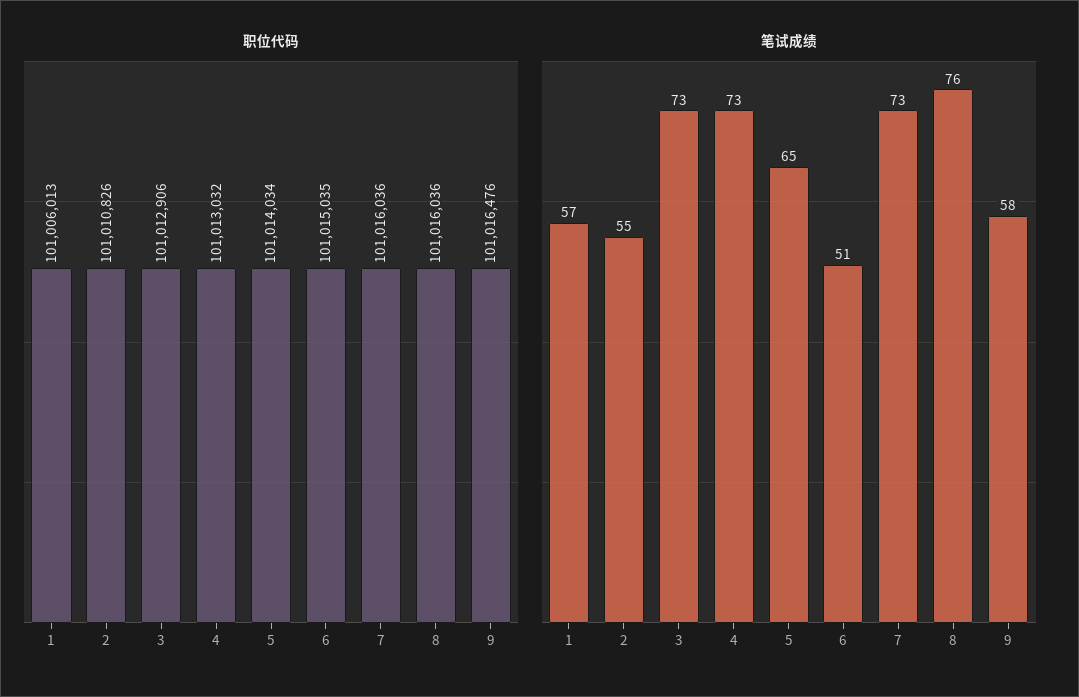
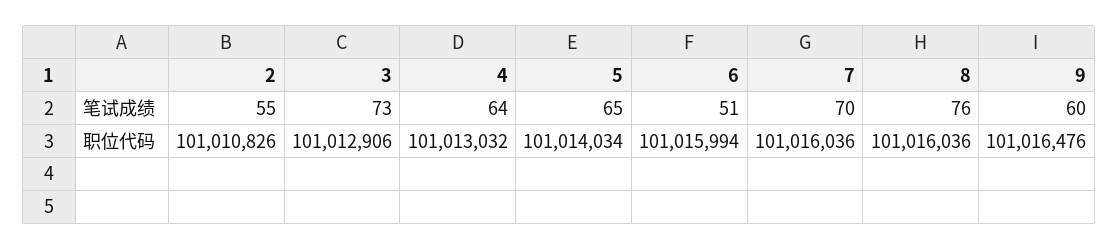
职位代码, 1: 101006013 -> none
职位代码, 6: 101015035 -> 101015994
笔试成绩, 1: 57 -> none
笔试成绩, 4: 73 -> 64
笔试成绩, 7: 73 -> 70
笔试成绩, 9: 58 -> 60

